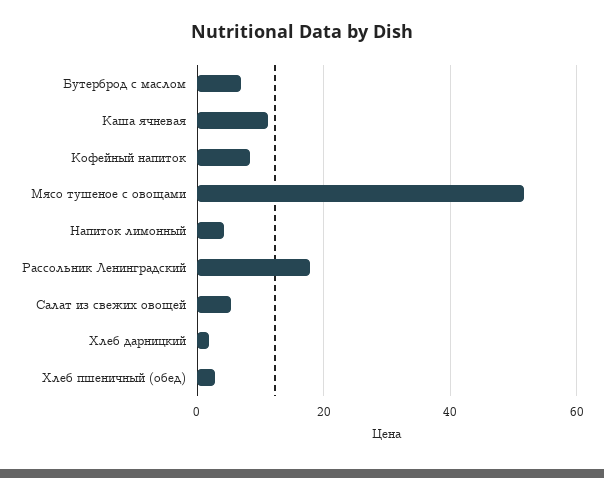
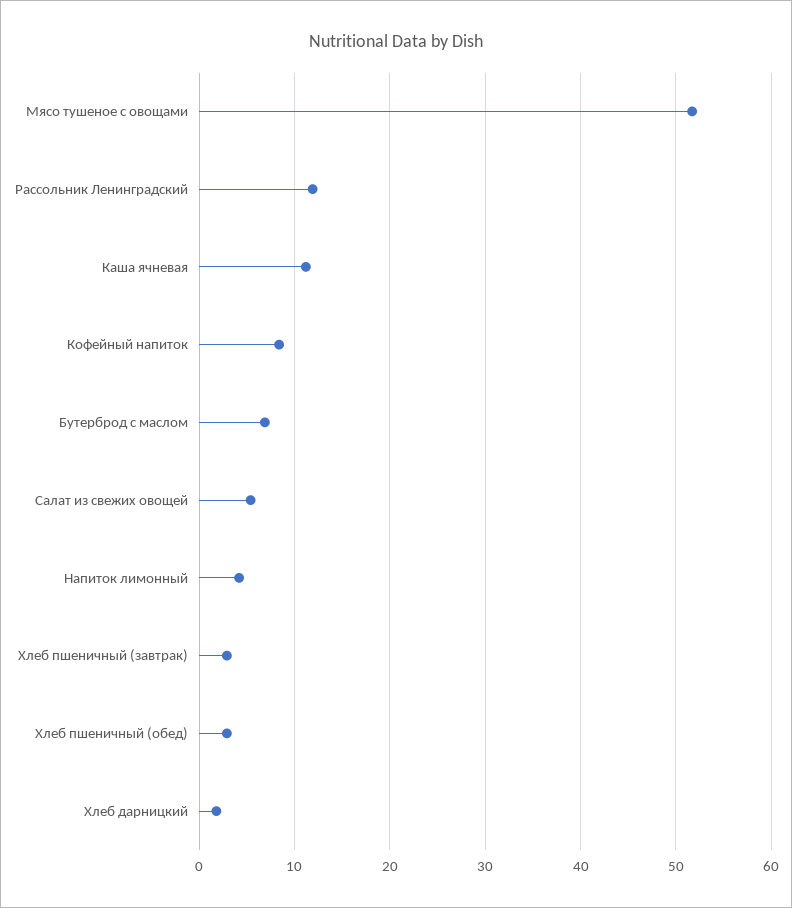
Рассольник Ленинградский: 18 -> 12
Хлеб пшеничный (завтрак): none -> 3

